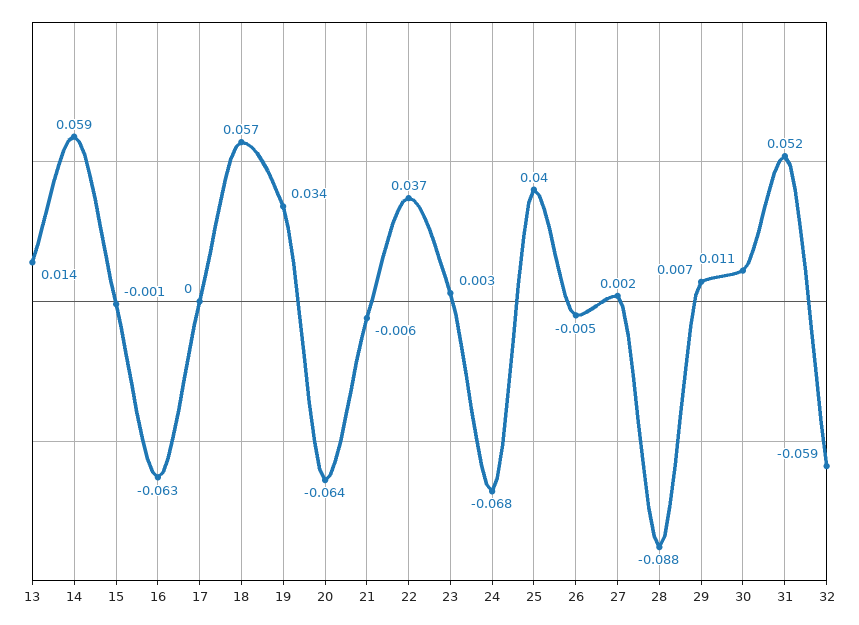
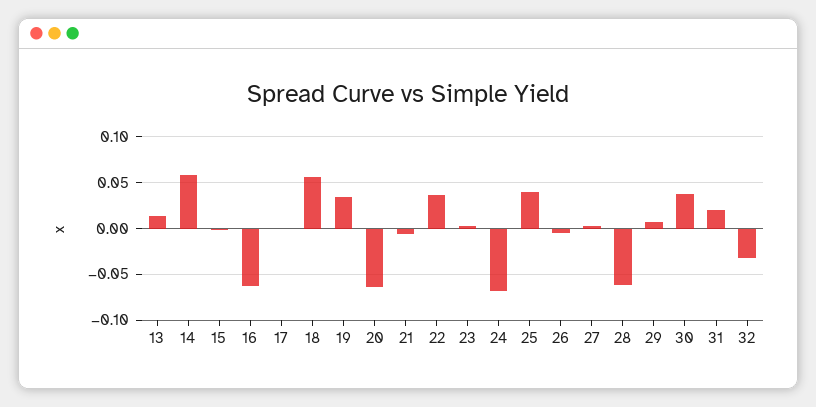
28: -0.088 -> -0.06
30: 0.011 -> 0.04
31: 0.052 -> 0.02
32: -0.059 -> -0.03

